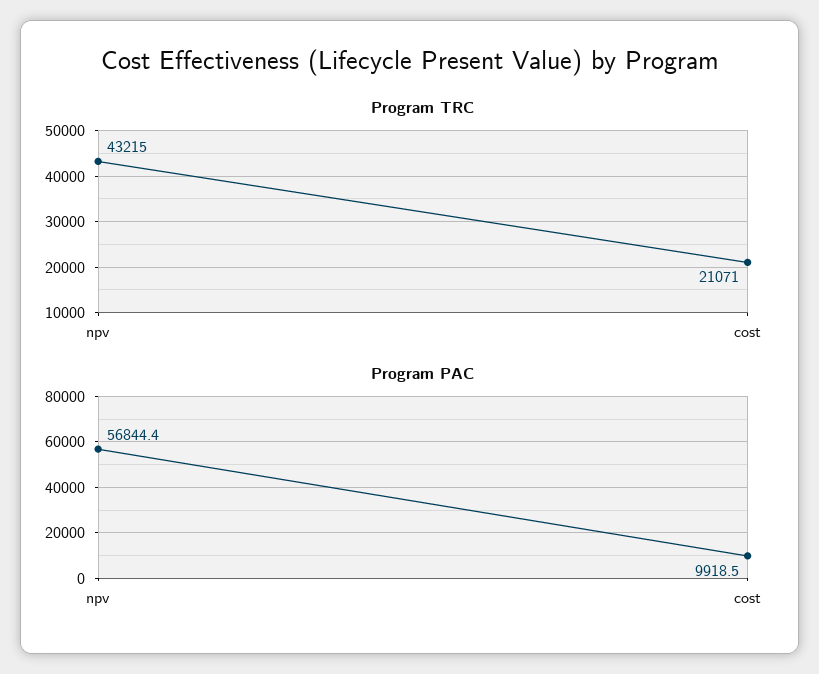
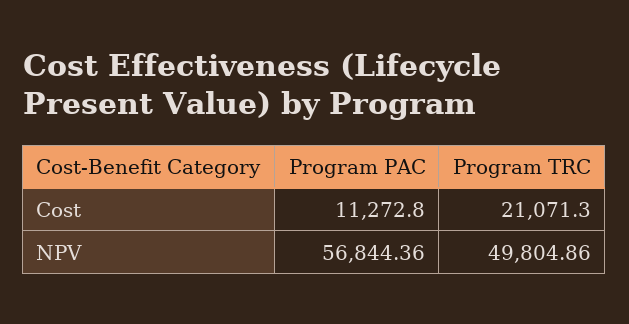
Program TRC, npv: 43215 -> 49804.86
Program PAC, cost: 9918.5 -> 11272.8

